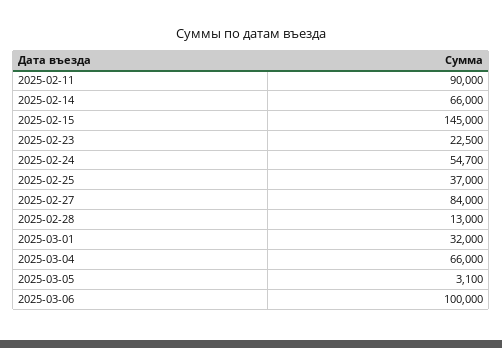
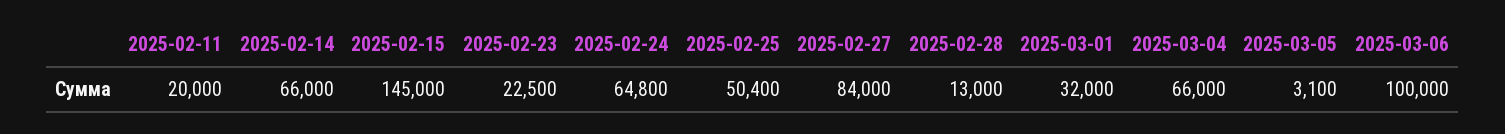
2025-02-11: 90000 -> 20000
2025-02-24: 54700 -> 64800
2025-02-25: 37000 -> 50400

